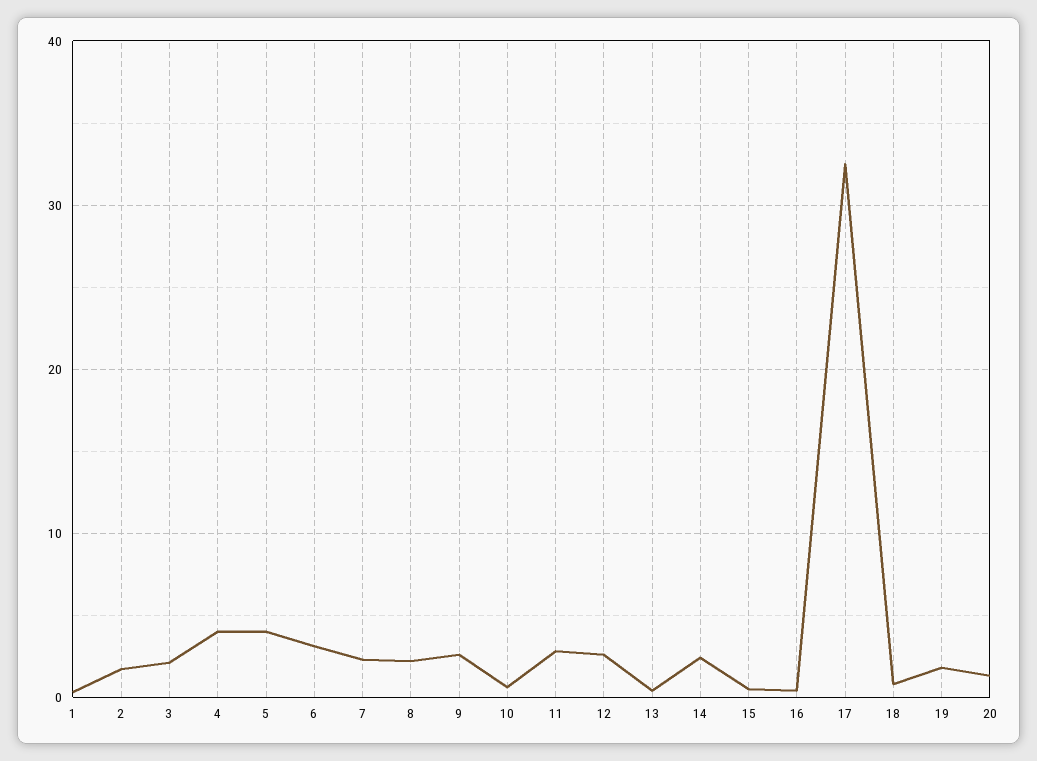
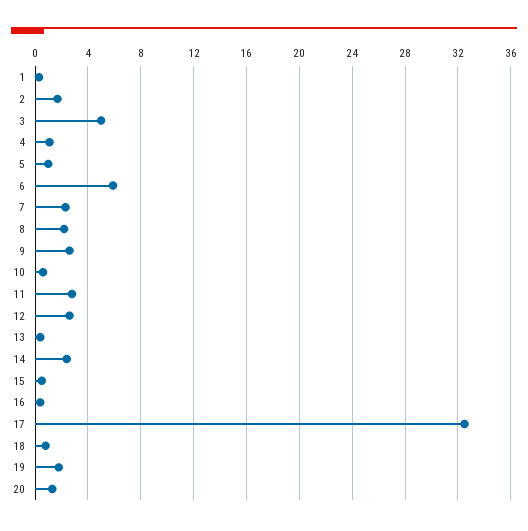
3: 2 -> 5
4: 4 -> 1
5: 4 -> 1
6: 3 -> 6

